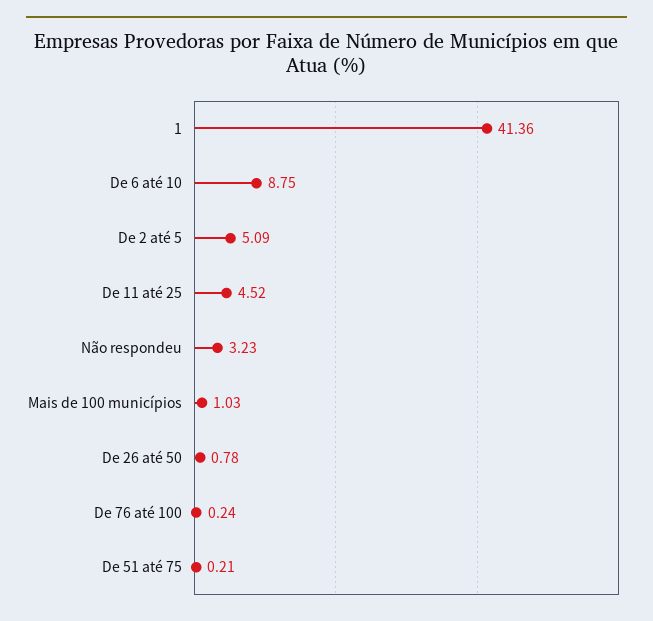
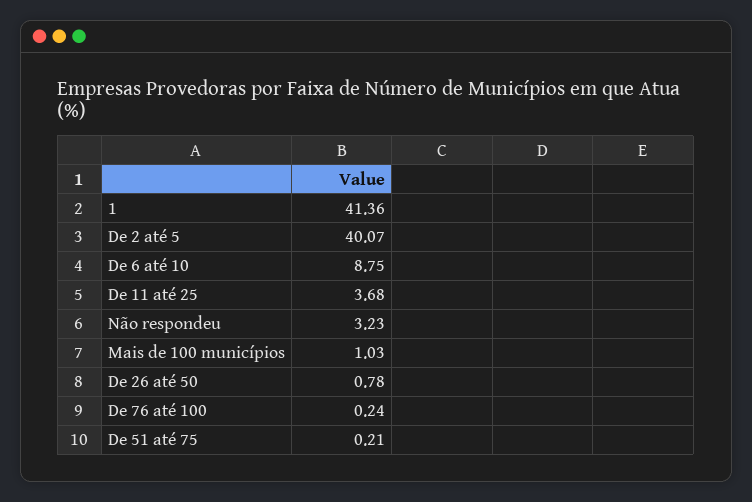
De 2 até 5: 5.09 -> 40.07
De 11 até 25: 4.52 -> 3.68

